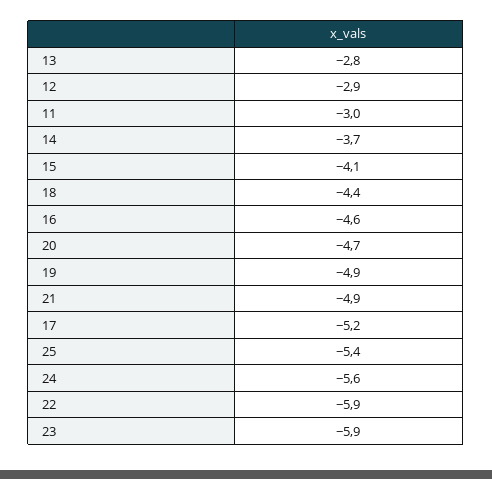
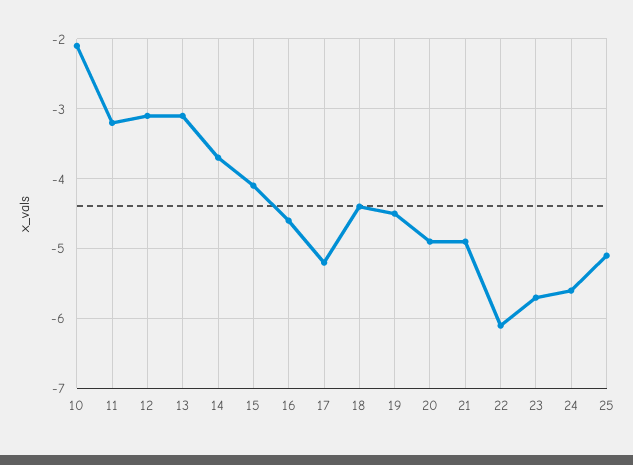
13: -2.8 -> -3.1
12: -2.9 -> -3.1
11: -3 -> -3.2
20: -4.7 -> -4.9
19: -4.9 -> -4.5
25: -5.4 -> -5.1
22: -5.9 -> -6.1
23: -5.9 -> -5.7
10: none -> -2.1

